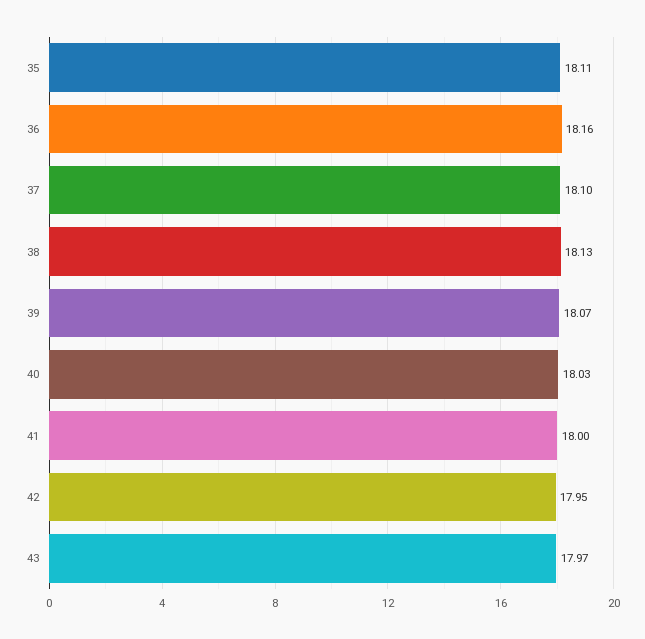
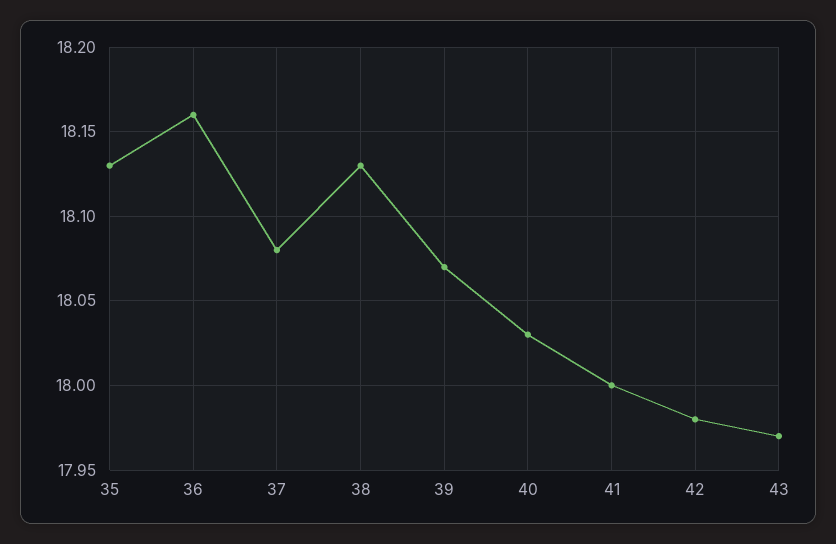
35: 18.11 -> 18.13
37: 18.1 -> 18.08
42: 17.95 -> 17.98

